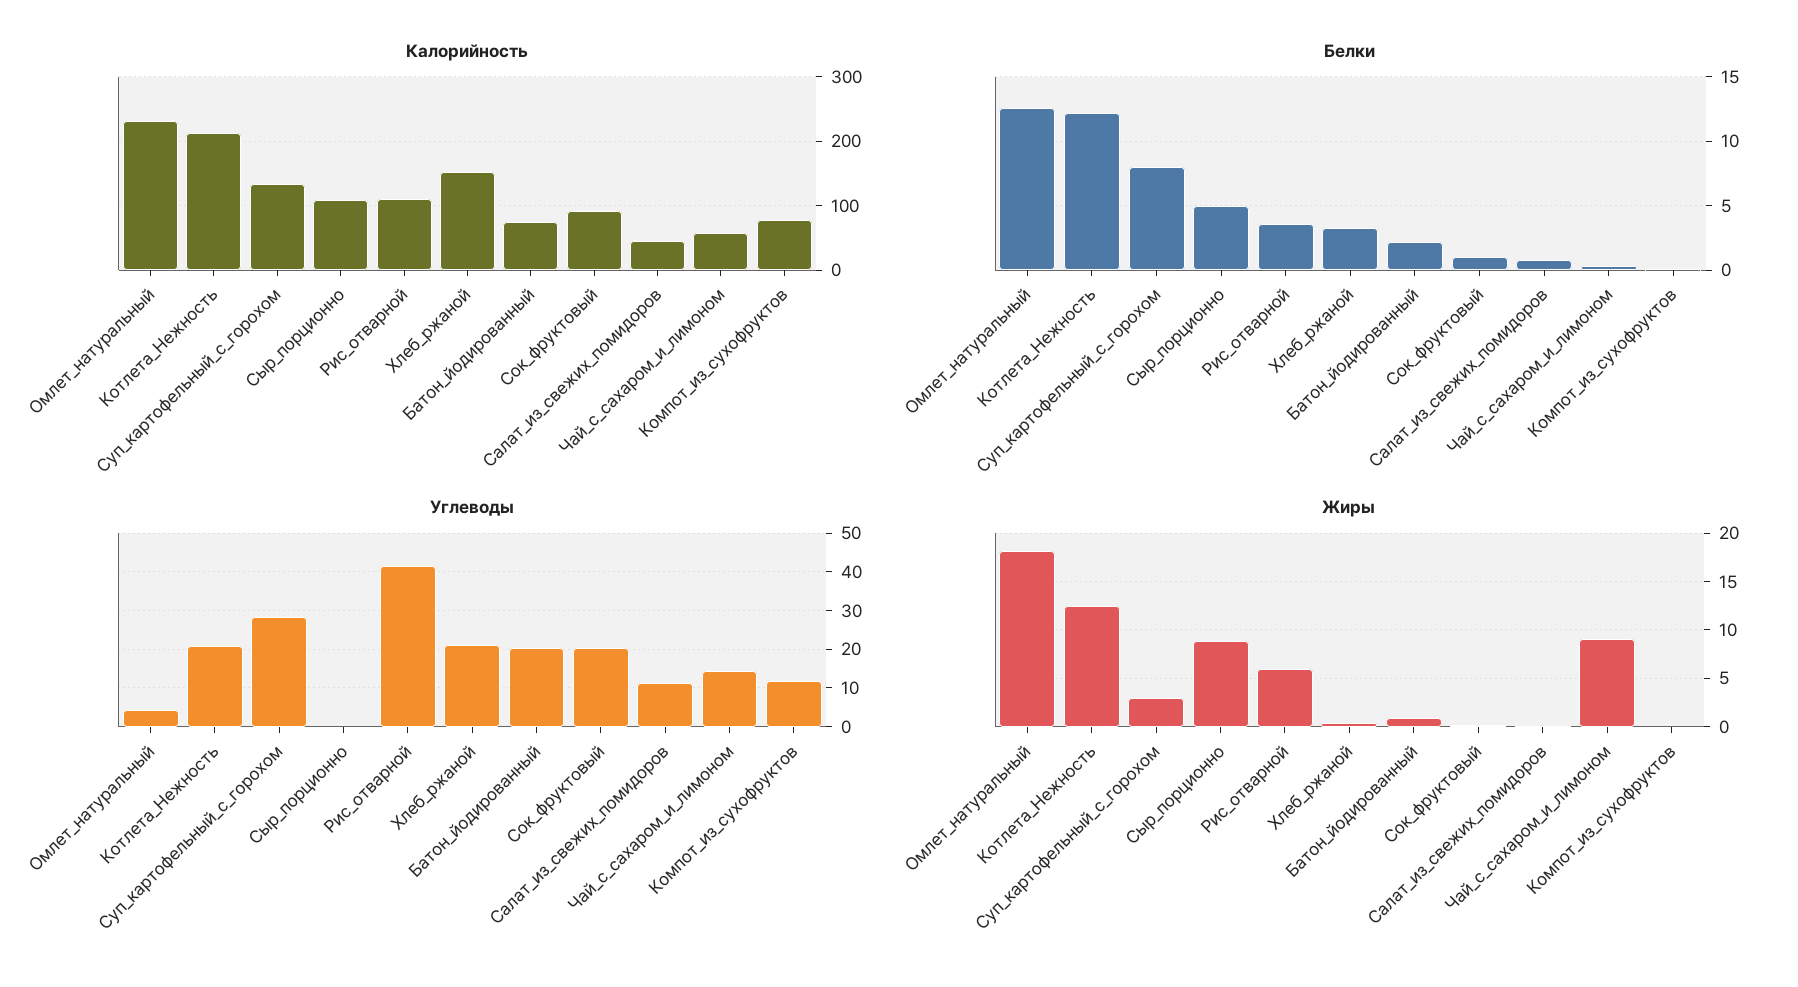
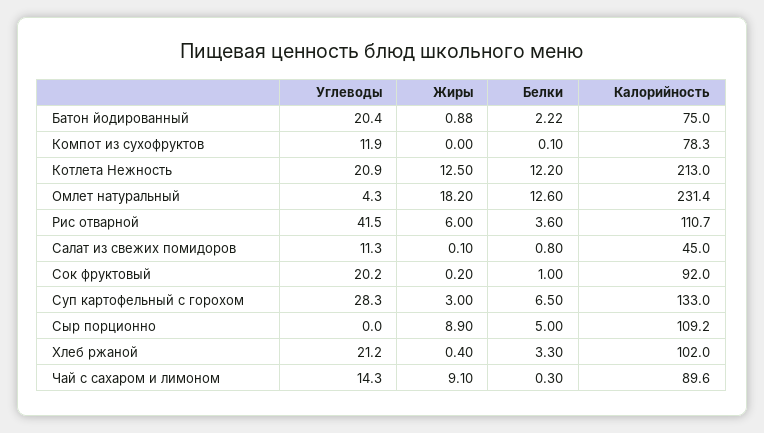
Калорийность, Хлеб_ржаной: 150 -> 102
Калорийность, Чай_с_сахаром_и_лимоном: 60 -> 89.6
Белки, Суп_картофельный_с_горохом: 8 -> 6.5

